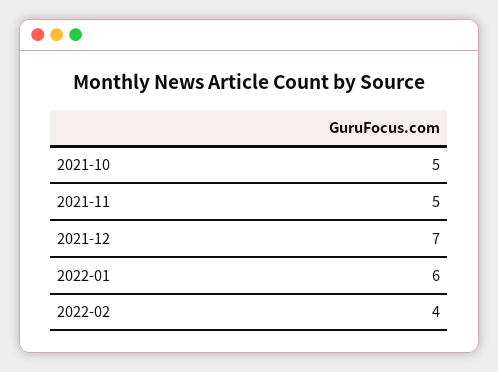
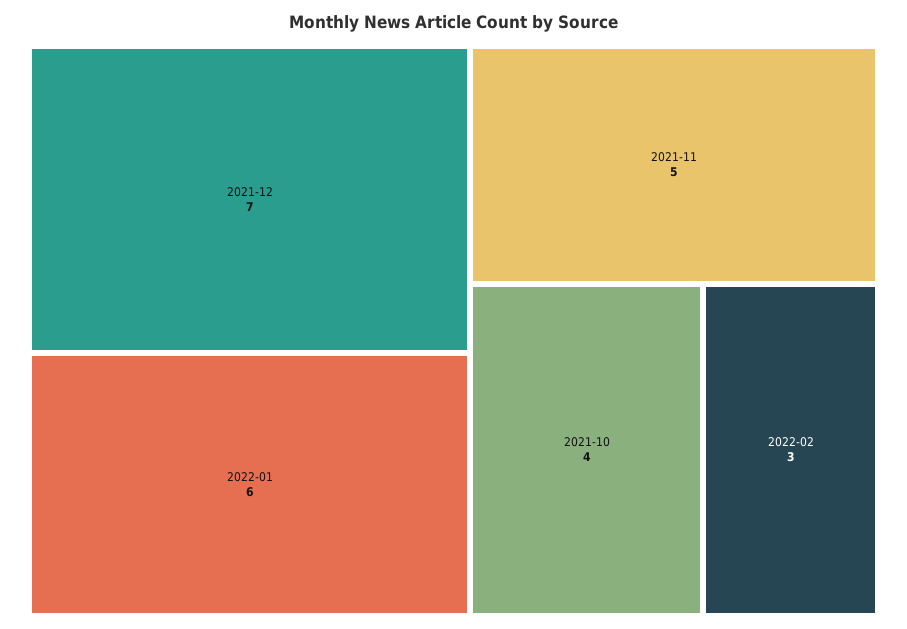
2021-10: 5 -> 4
2022-02: 4 -> 3

